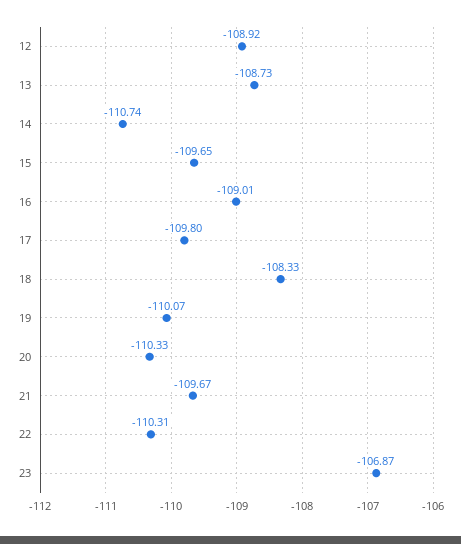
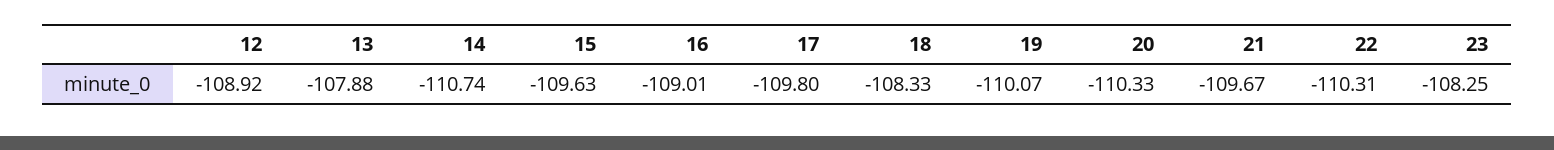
13: -108.73 -> -107.88
15: -109.65 -> -109.63
23: -106.87 -> -108.25

